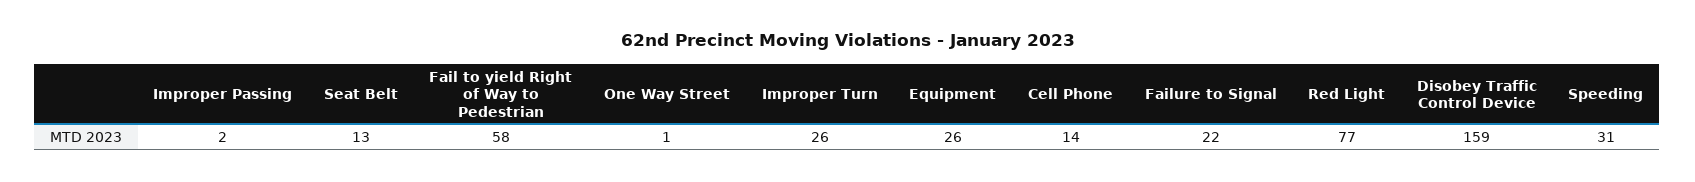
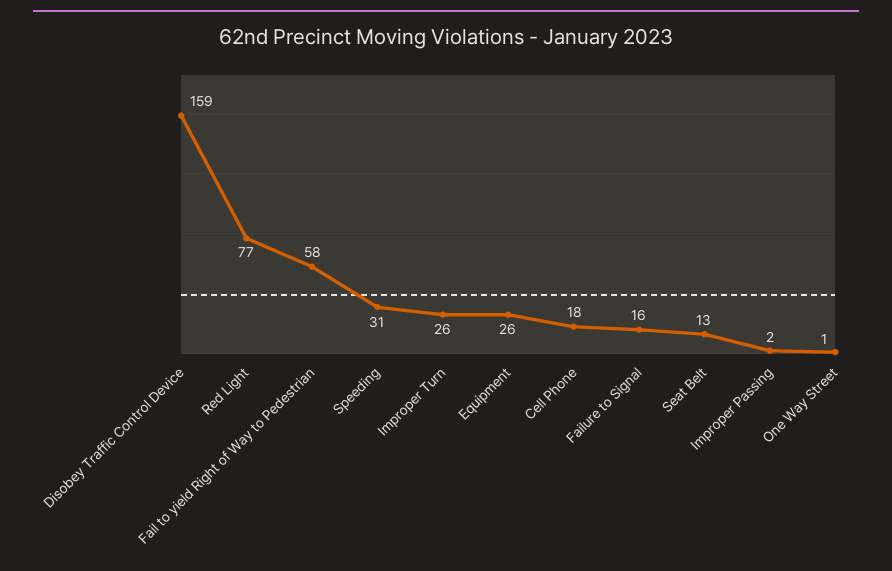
Cell Phone: 14 -> 18
Failure to Signal: 22 -> 16

